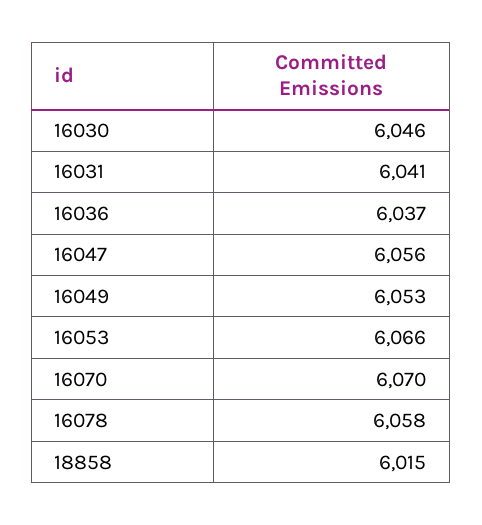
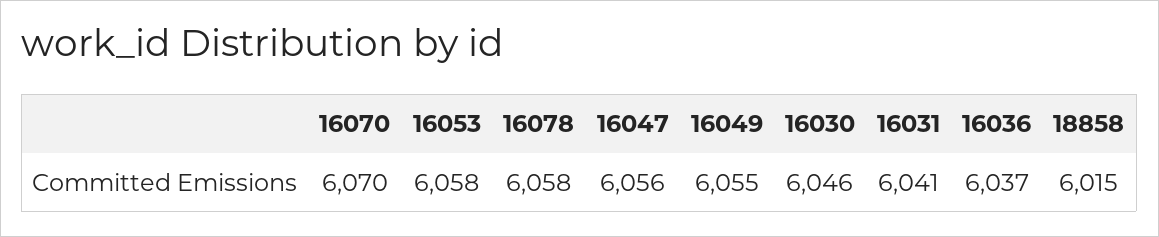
16049: 6053 -> 6055
16053: 6066 -> 6058

